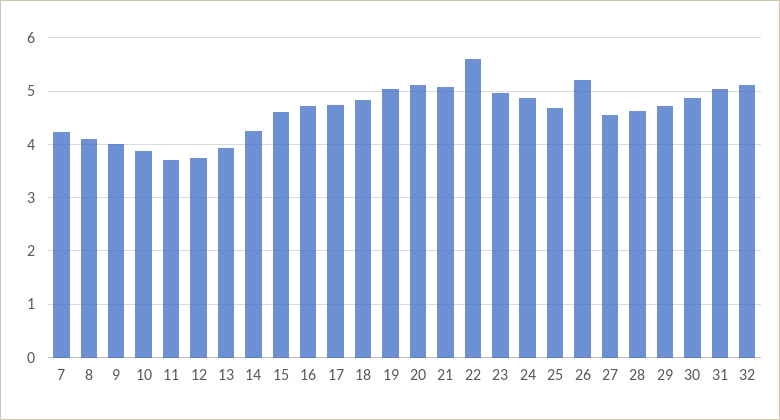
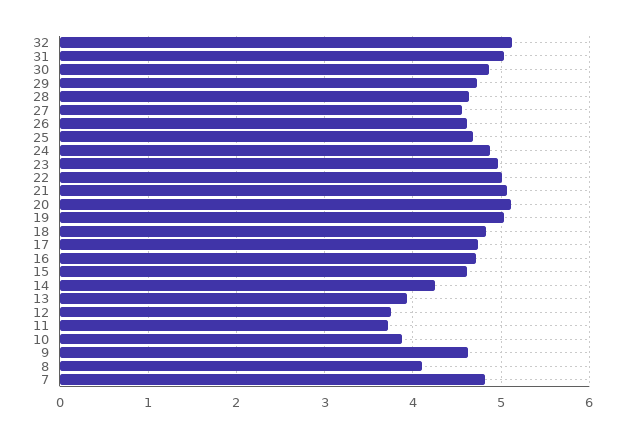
7: 4.2 -> 4.8
9: 4 -> 4.6
22: 5.6 -> 5
26: 5.2 -> 4.6

